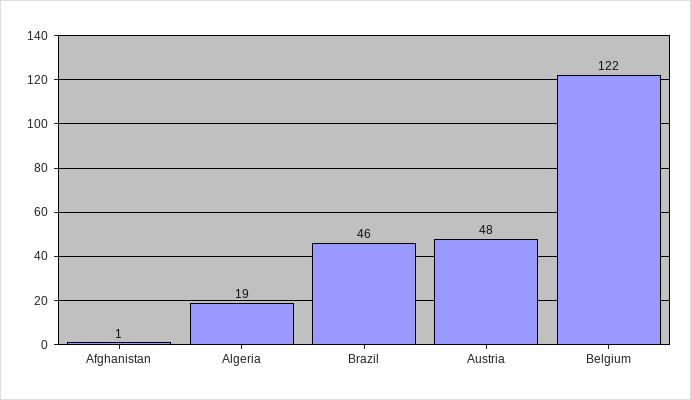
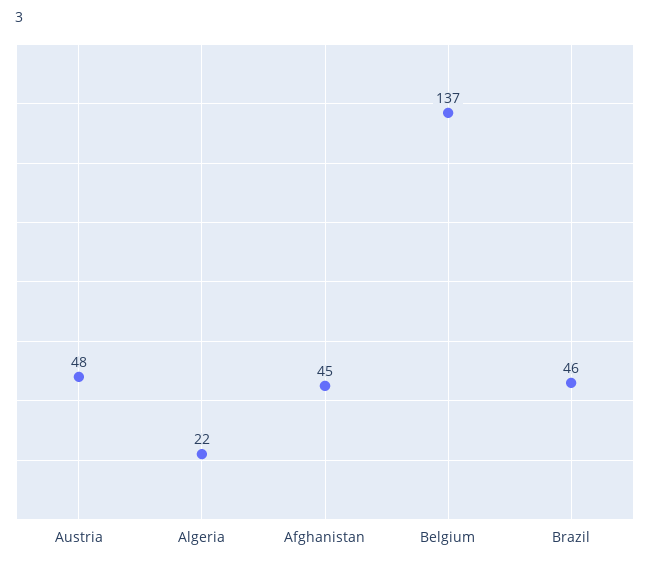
Afghanistan: 1 -> 45
Algeria: 19 -> 22
Belgium: 122 -> 137

